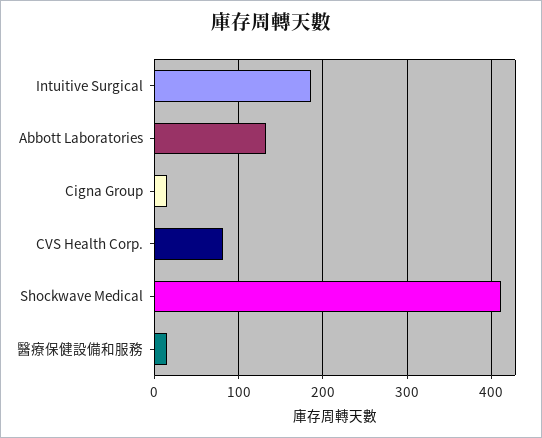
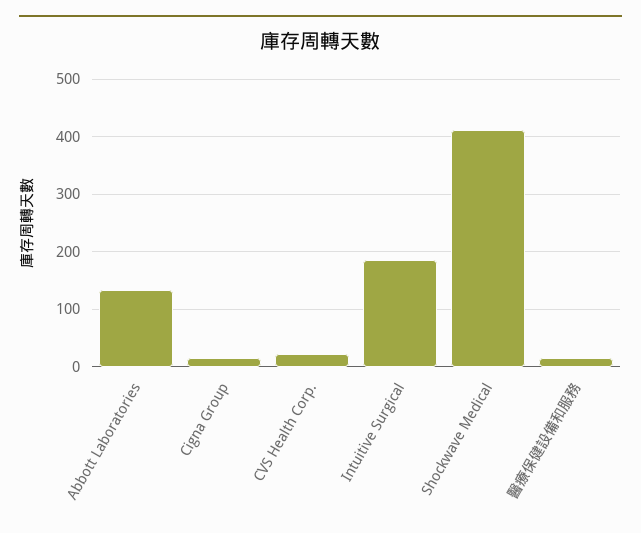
CVS Health Corp.: 80 -> 20

